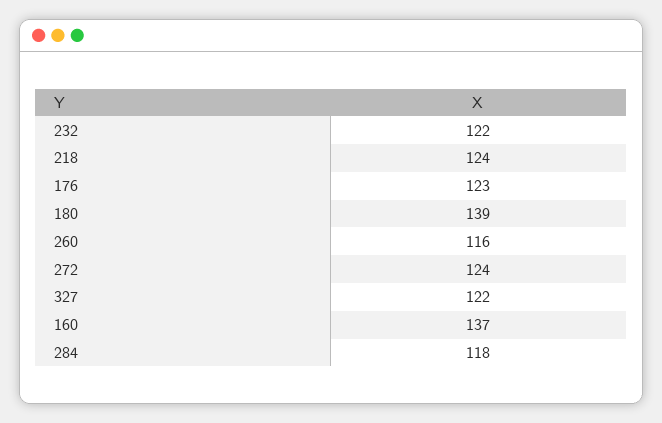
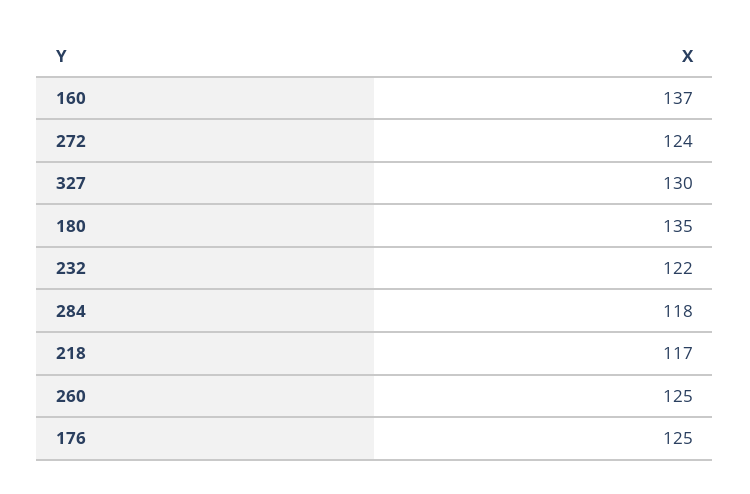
218: 124 -> 117
176: 123 -> 125
180: 139 -> 135
260: 116 -> 125
327: 122 -> 130

